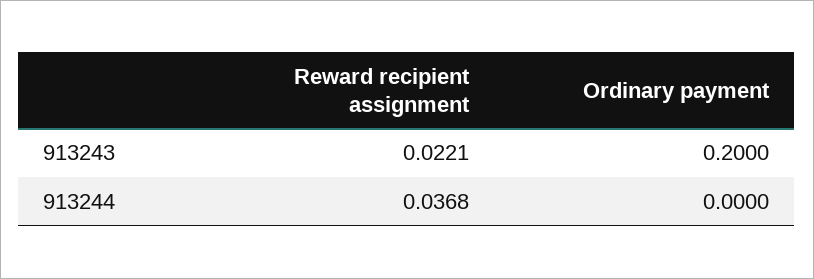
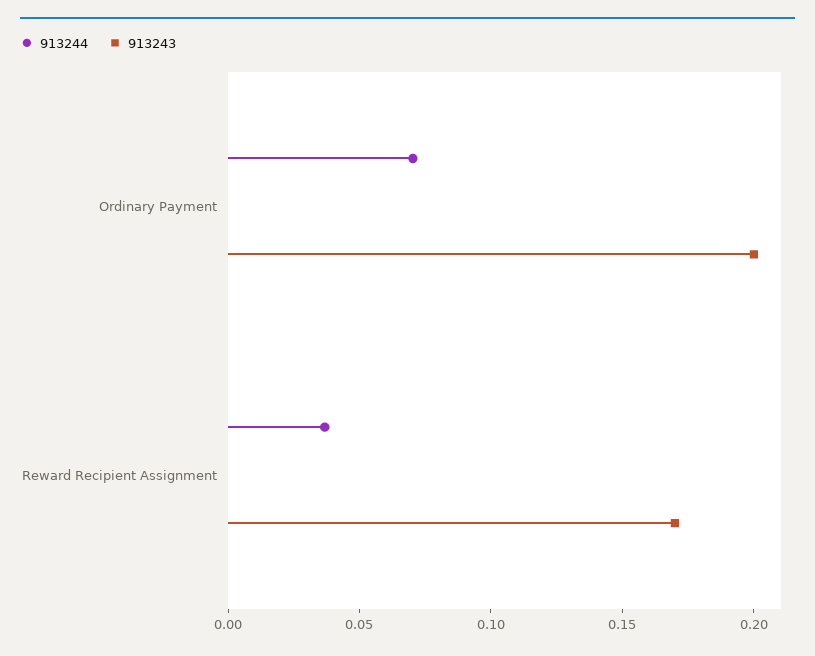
913243, Reward recipient assignment: 0.0221 -> 0.17
913244, Ordinary payment: 0 -> 0.07

